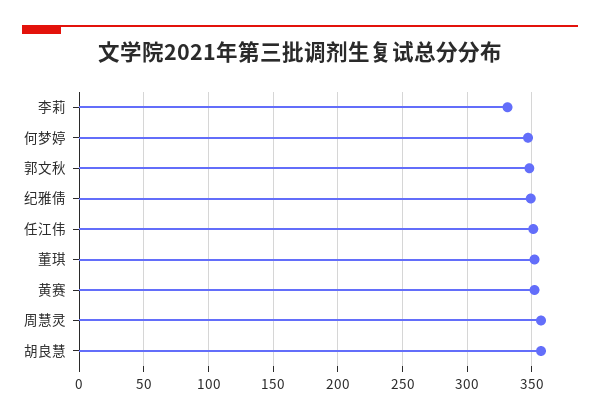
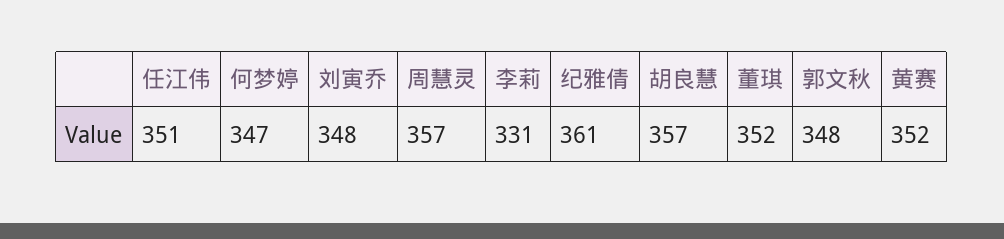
纪雅倩: 350 -> 361
刘寅乔: none -> 348

